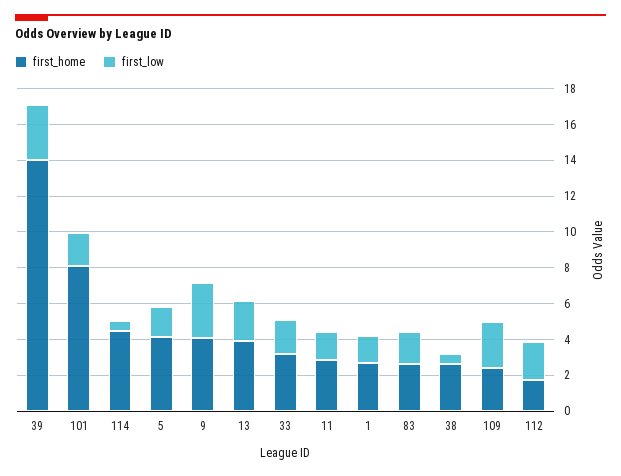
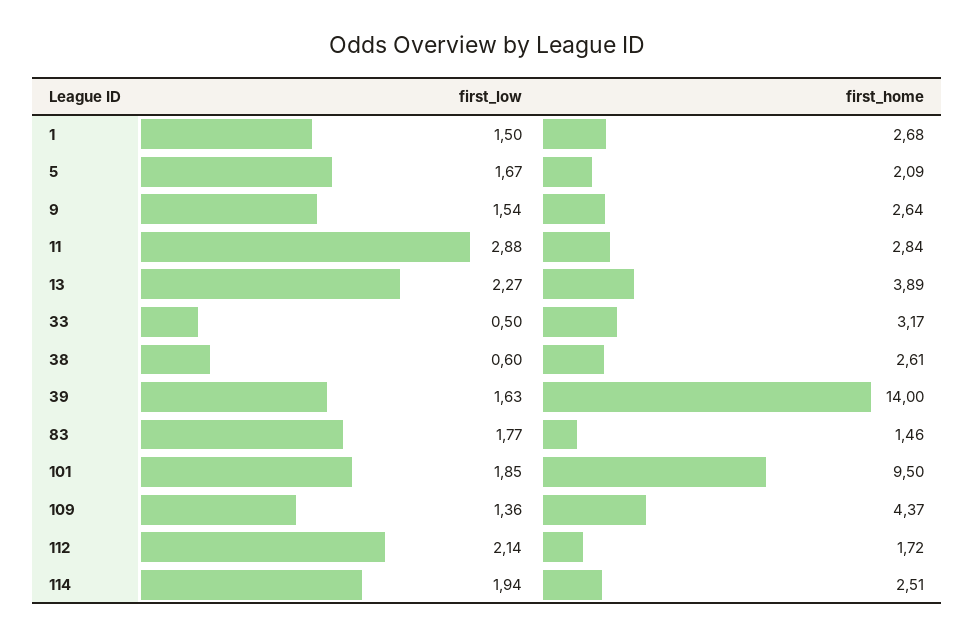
first_low, 39: 3 -> 1.63
first_home, 101: 8 -> 9.5
first_home, 114: 4.5 -> 2.51
first_low, 114: 0.5 -> 1.94
first_home, 5: 4 -> 2.09
first_home, 9: 4 -> 2.64
first_low, 9: 3 -> 1.54
first_low, 33: 2 -> 0.5
first_low, 11: 1.5 -> 2.88
first_home, 83: 2.5 -> 1.46
first_home, 109: 2.5 -> 4.37
first_low, 109: 2.5 -> 1.36

